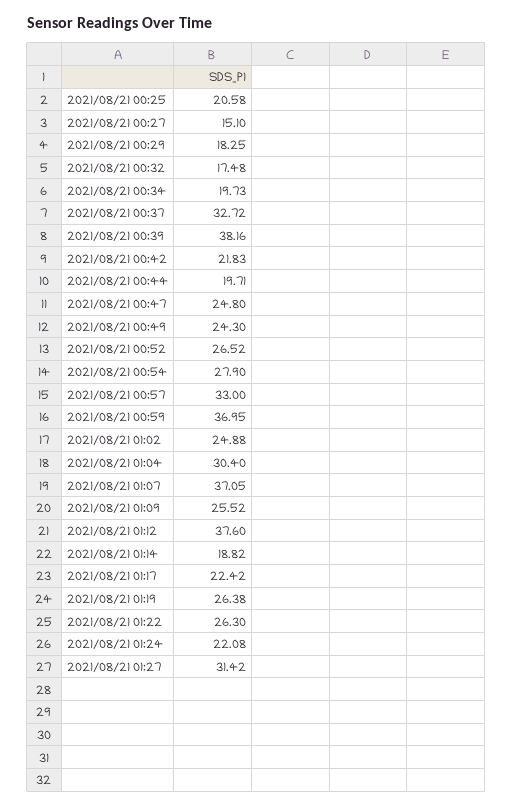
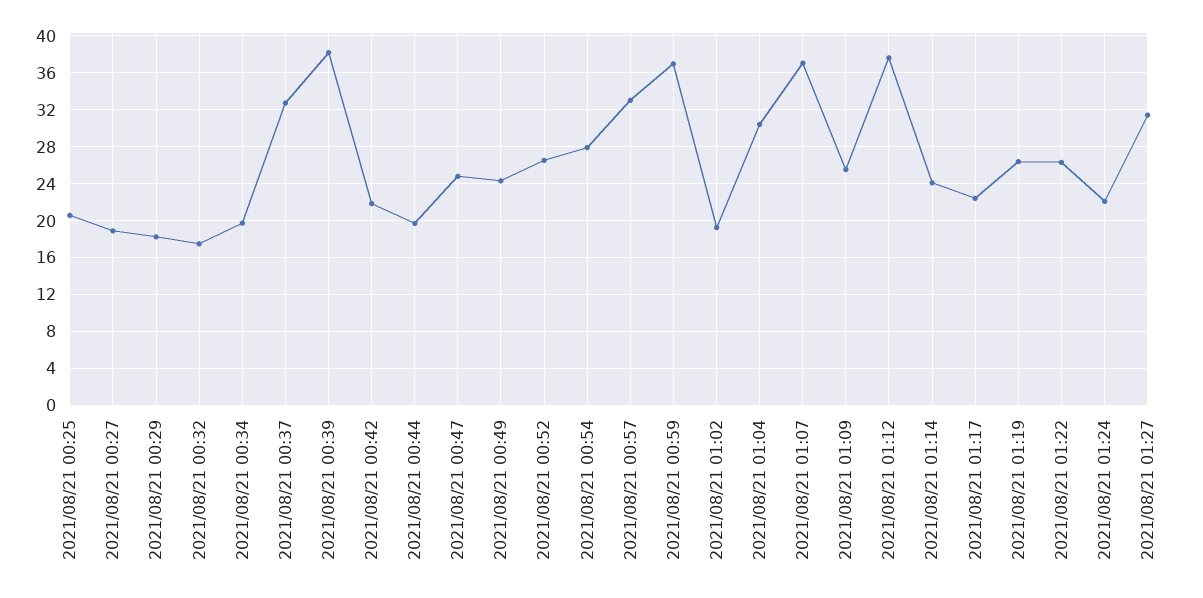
2021/08/21 00:27: 15.1 -> 19
2021/08/21 01:02: 24.88 -> 19
2021/08/21 01:14: 18.82 -> 24

